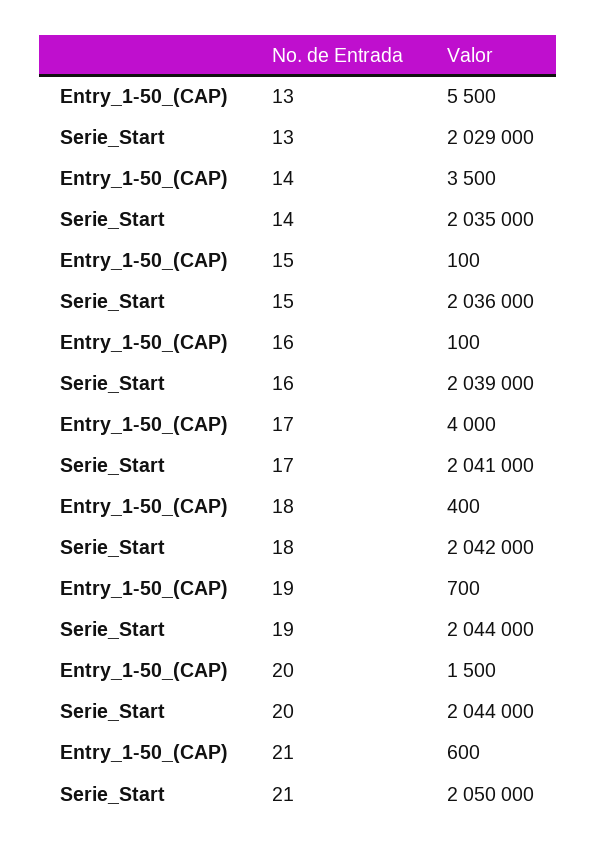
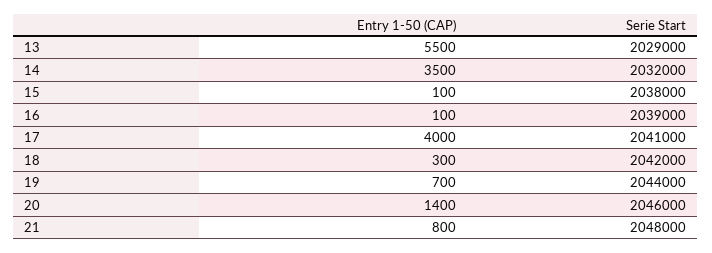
Serie_Start, 14: 2035000 -> 2032000
Serie_Start, 15: 2036000 -> 2038000
Entry_1-50_(CAP), 18: 400 -> 300
Entry_1-50_(CAP), 20: 1500 -> 1400
Serie_Start, 20: 2044000 -> 2046000
Entry_1-50_(CAP), 21: 600 -> 800
Serie_Start, 21: 2050000 -> 2048000

